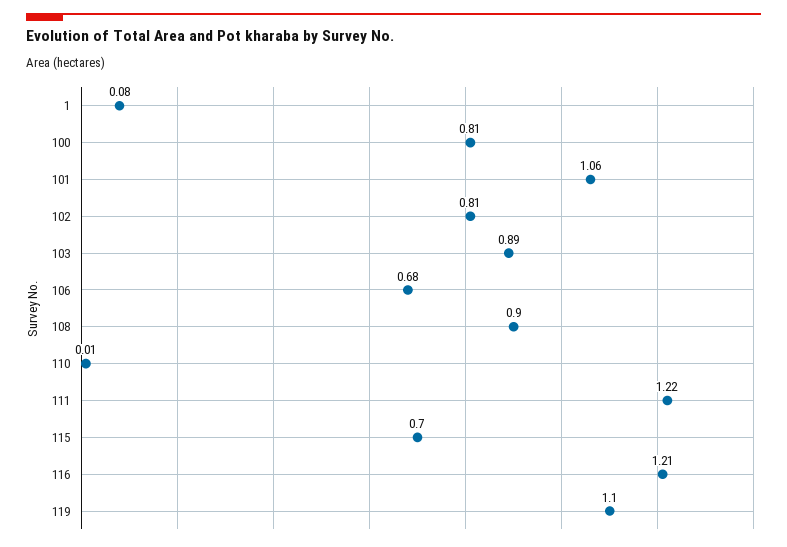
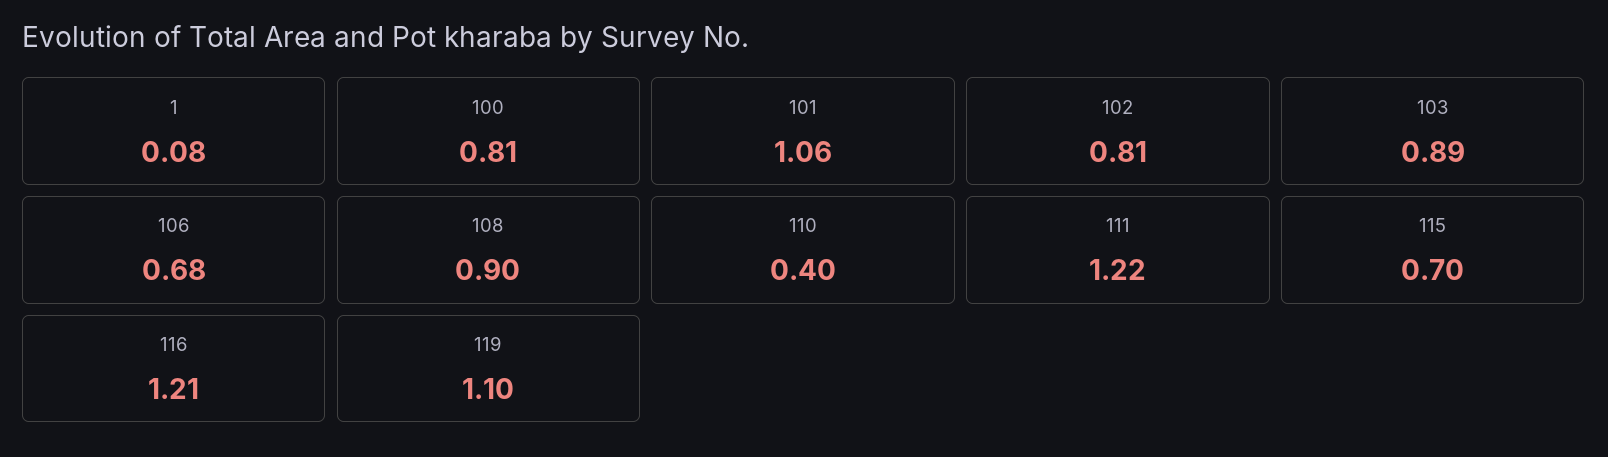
110: 0.01 -> 0.4

